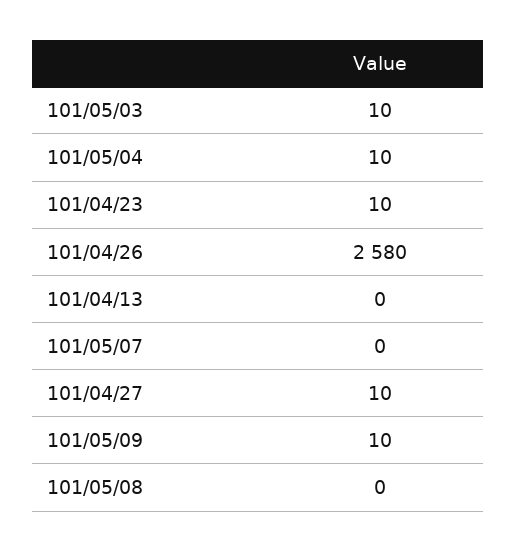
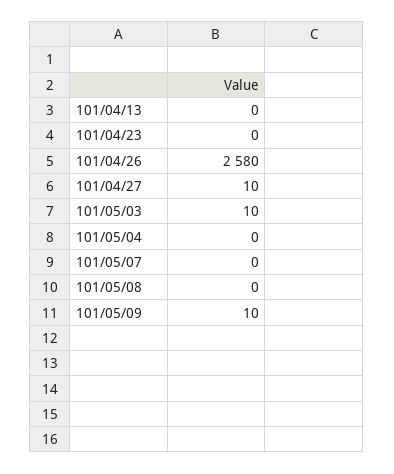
101/05/04: 10 -> 0
101/04/23: 10 -> 0

